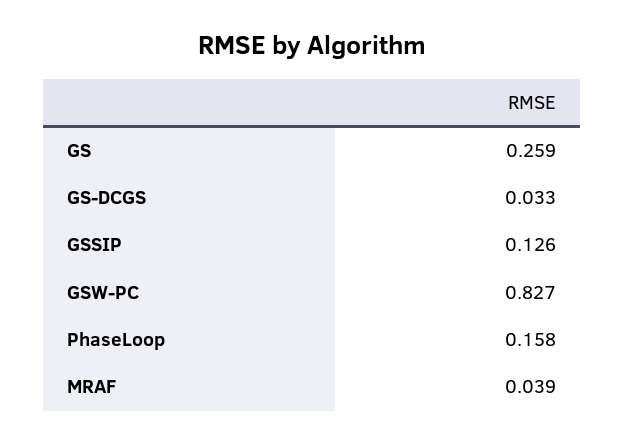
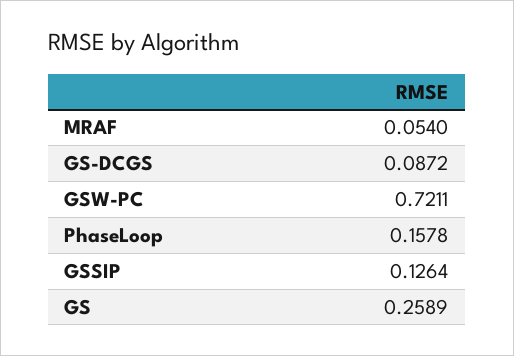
GS-DCGS: 0.033 -> 0.0872
GSW-PC: 0.827 -> 0.7211
MRAF: 0.039 -> 0.054

